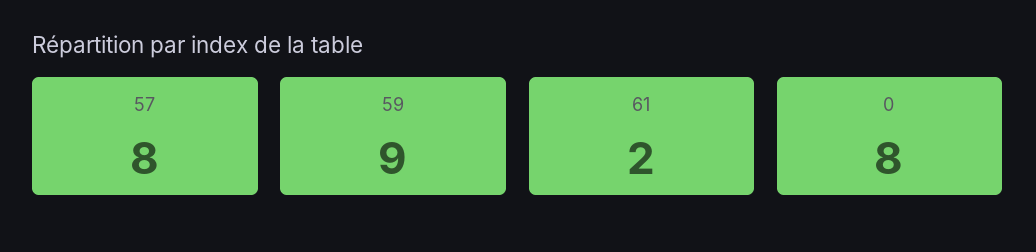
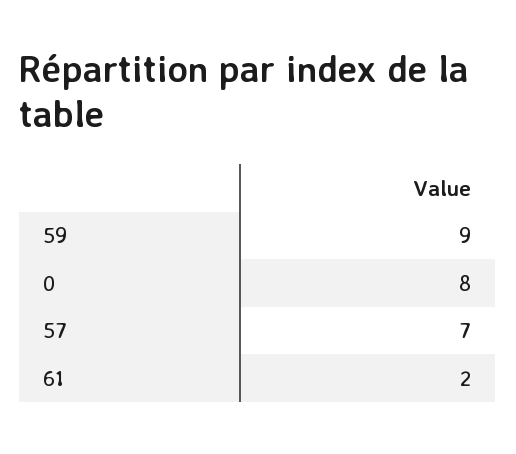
57: 8 -> 7

